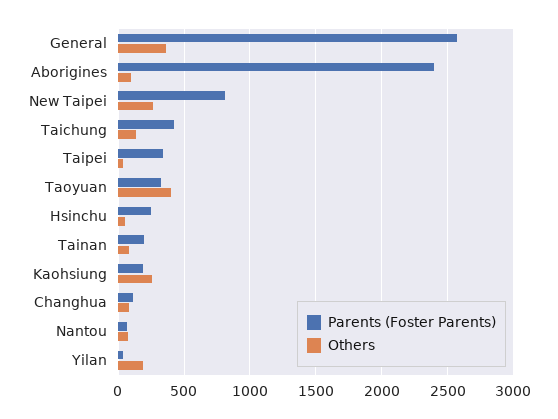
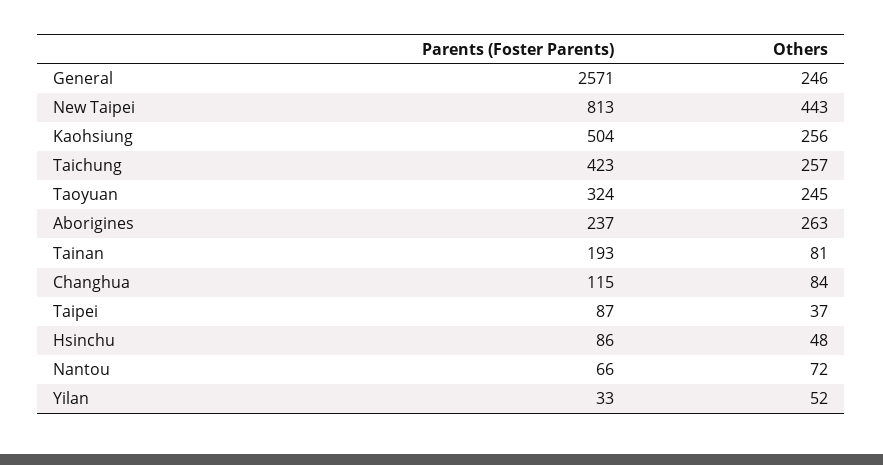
Others, General: 350 -> 246
Parents (Foster Parents), Aborigines: 2400 -> 237
Others, Aborigines: 100 -> 263
Others, New Taipei: 250 -> 443
Others, Taichung: 150 -> 257
Parents (Foster Parents), Taipei: 350 -> 87
Others, Taoyuan: 400 -> 245
Parents (Foster Parents), Hsinchu: 250 -> 86
Parents (Foster Parents), Kaohsiung: 200 -> 504
Others, Yilan: 200 -> 52

